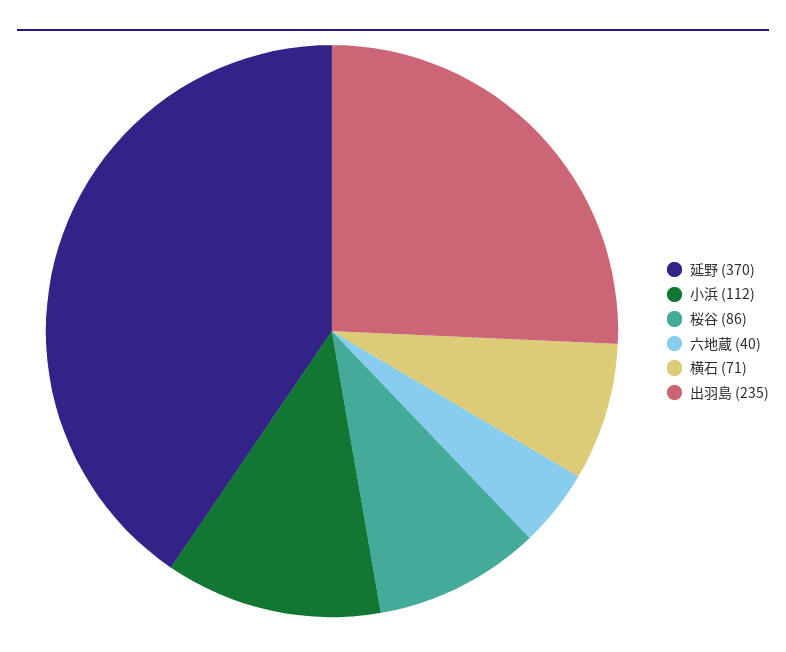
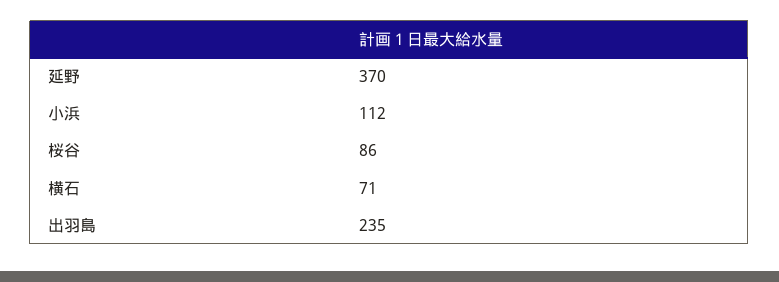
六地蔵: 40 -> none

